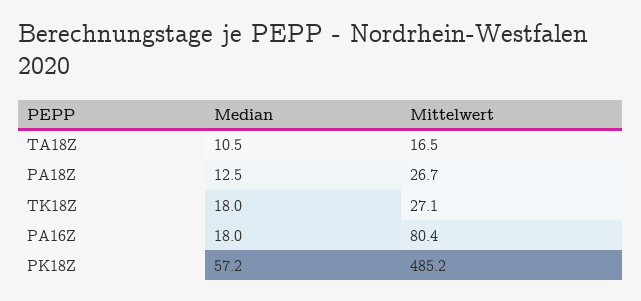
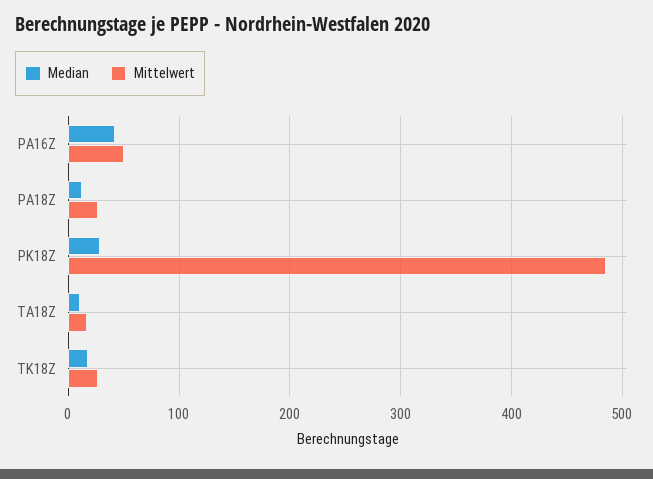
Median, PA16Z: 18 -> 40
Mittelwert, PA16Z: 80.4 -> 50
Median, PK18Z: 57.2 -> 30

